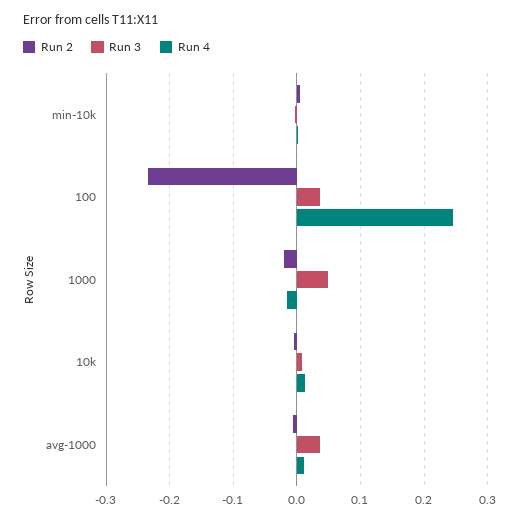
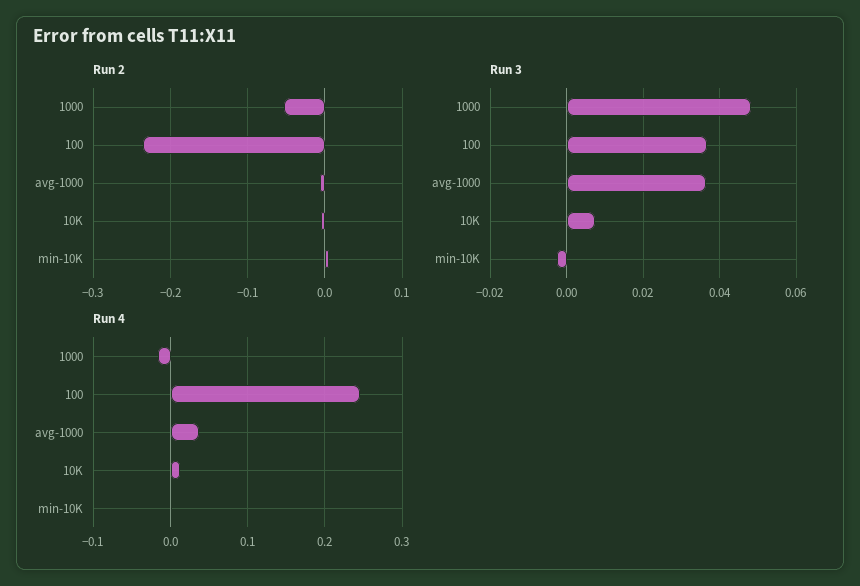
Run 2, 1000: -0.02 -> -0.05
Run 4, avg-1000: 0.01 -> 0.04

